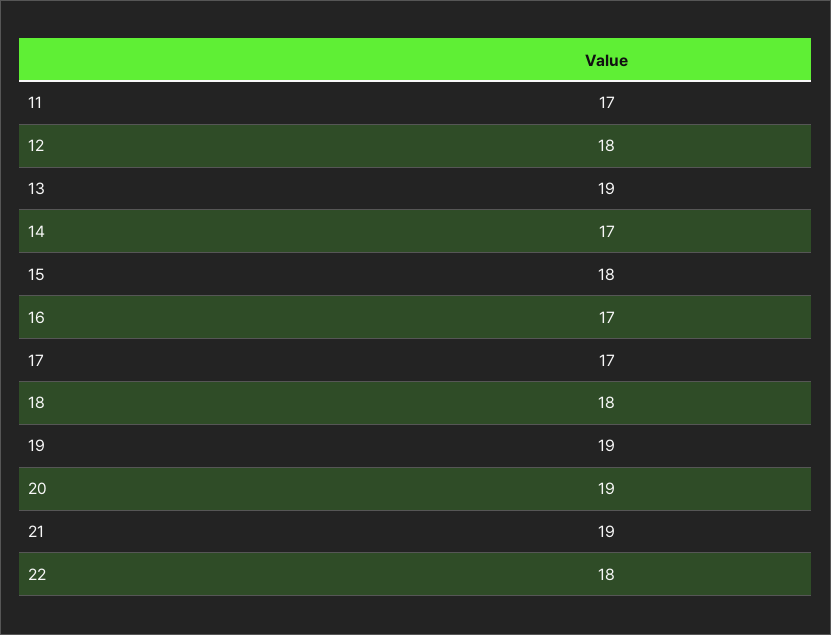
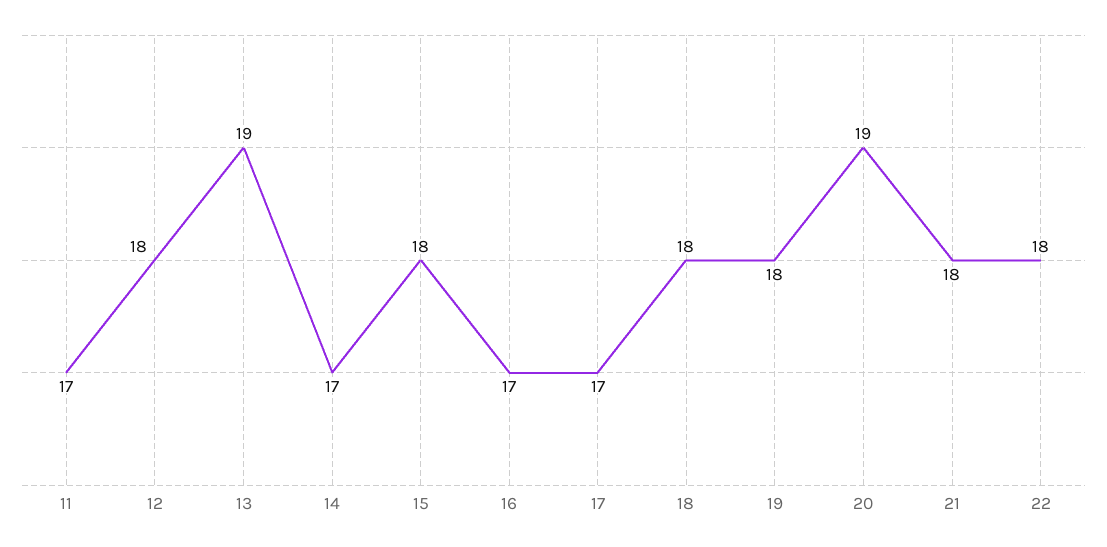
19: 19 -> 18
21: 19 -> 18

